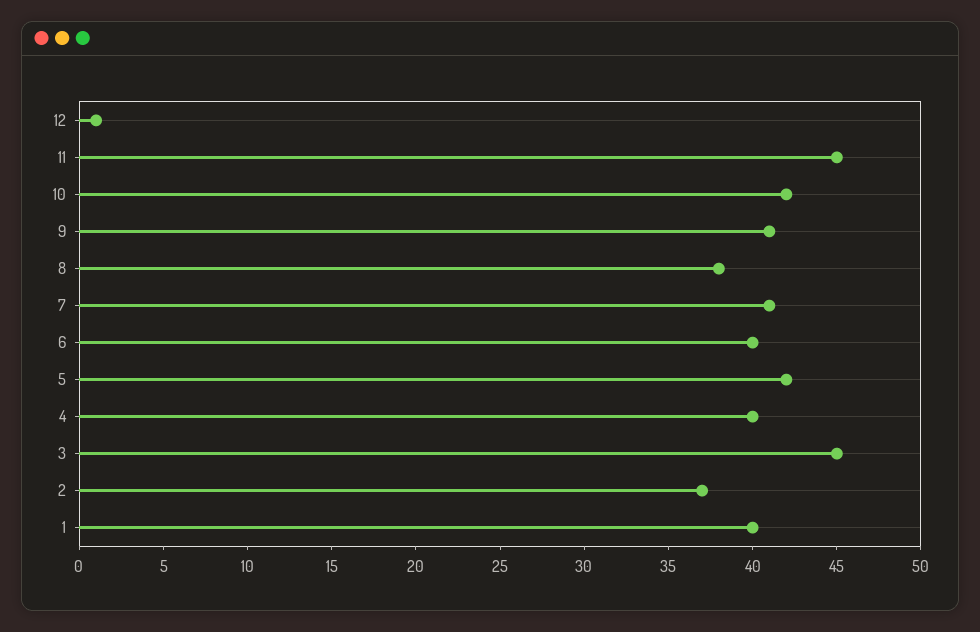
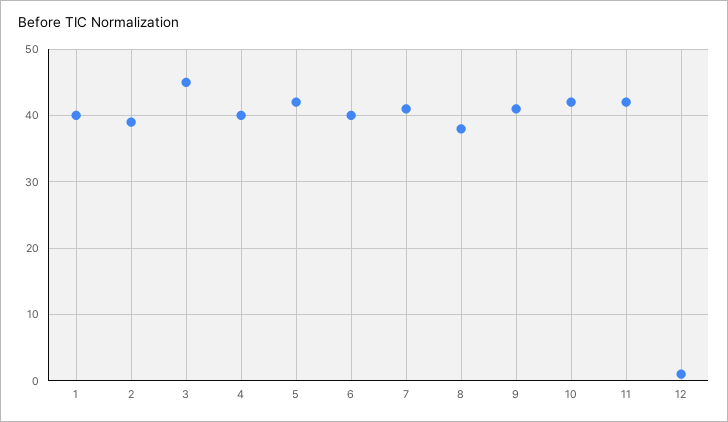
11: 45 -> 42
2: 37 -> 39

